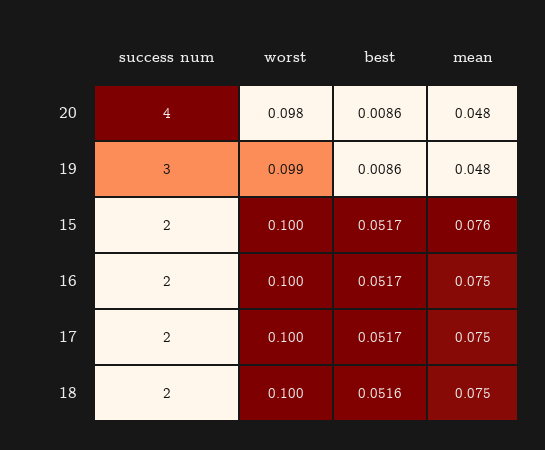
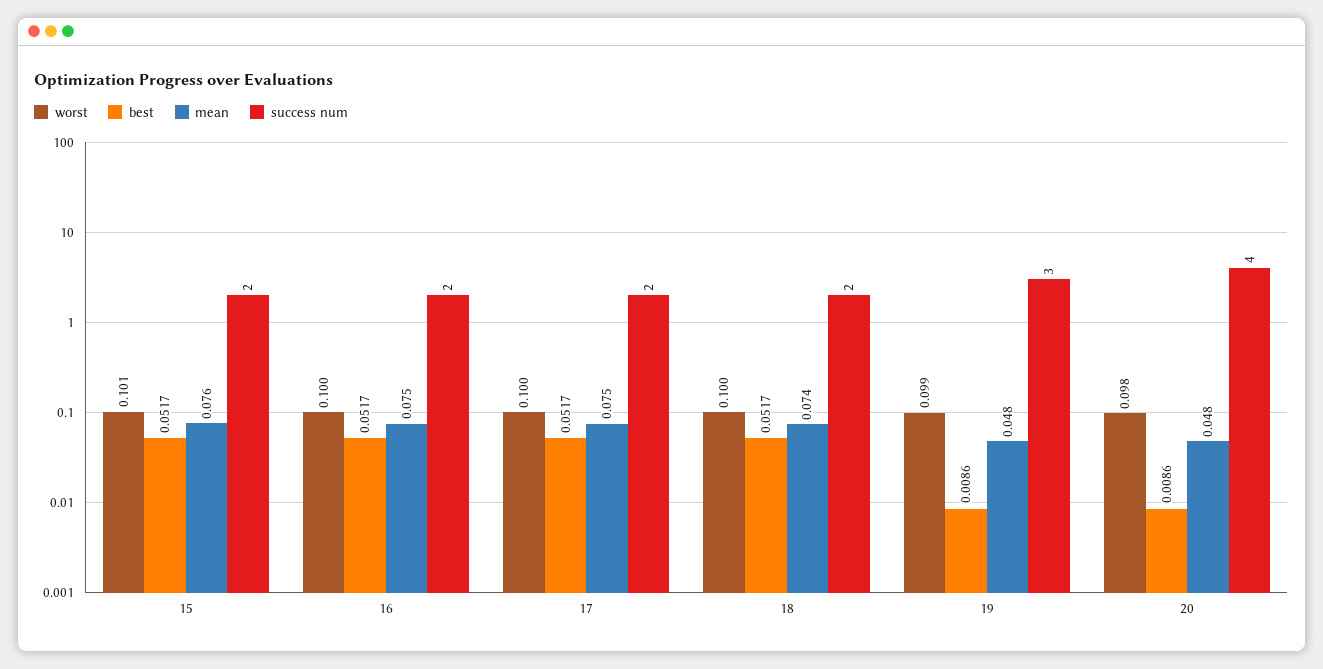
worst, 15: 0.1 -> 0.101
best, 18: 0.0516 -> 0.0517
mean, 18: 0.075 -> 0.074

